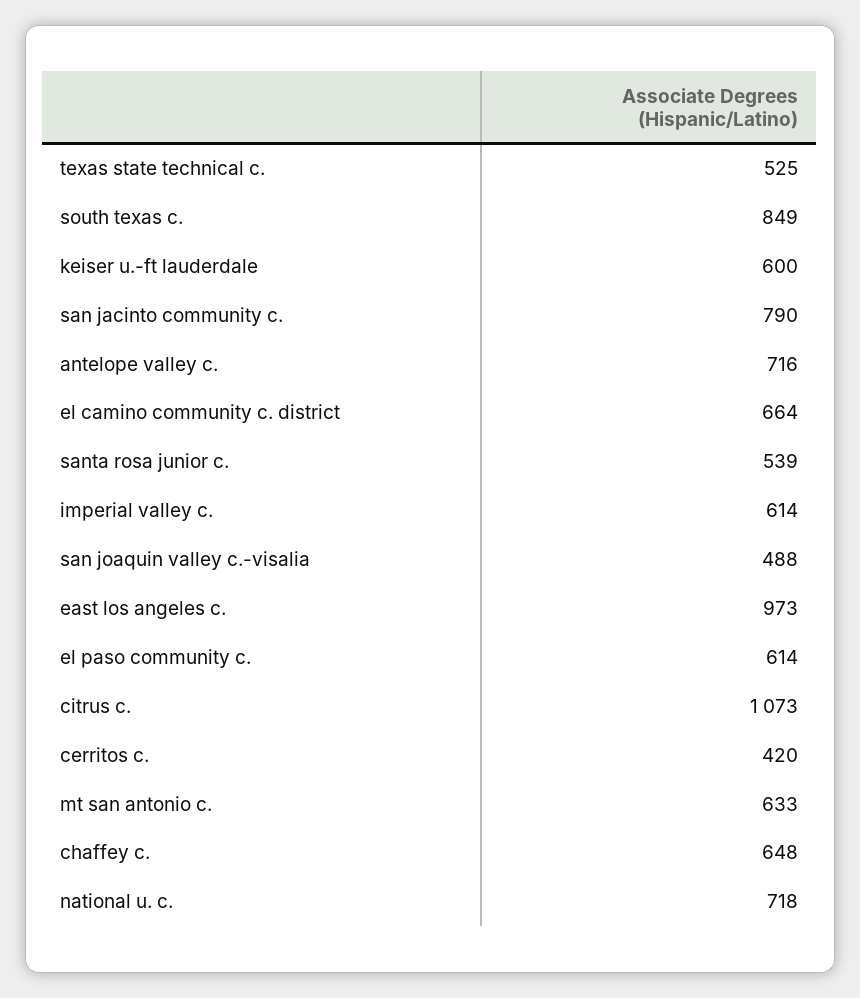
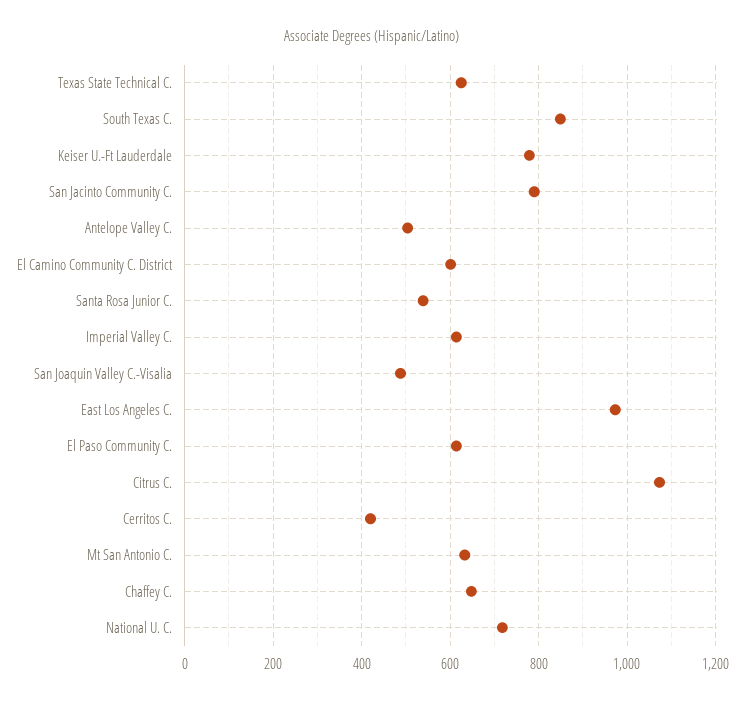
texas state technical c.: 525 -> 620
keiser u.-ft lauderdale: 600 -> 780
antelope valley c.: 716 -> 500
el camino community c. district: 664 -> 600

